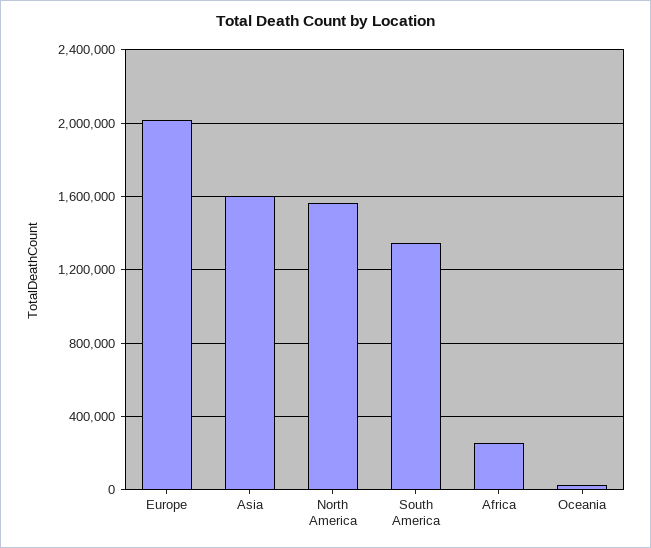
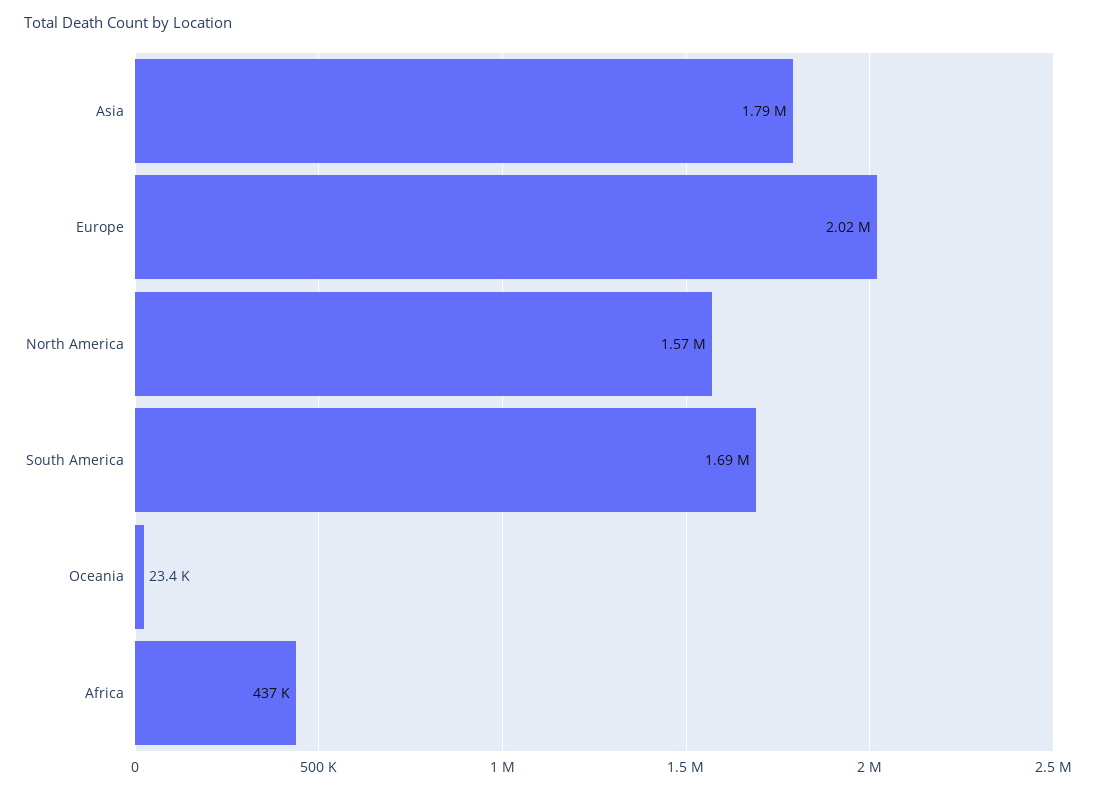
Asia: 1600000 -> 1790000
South America: 1350000 -> 1690000
Africa: 250000 -> 437000

